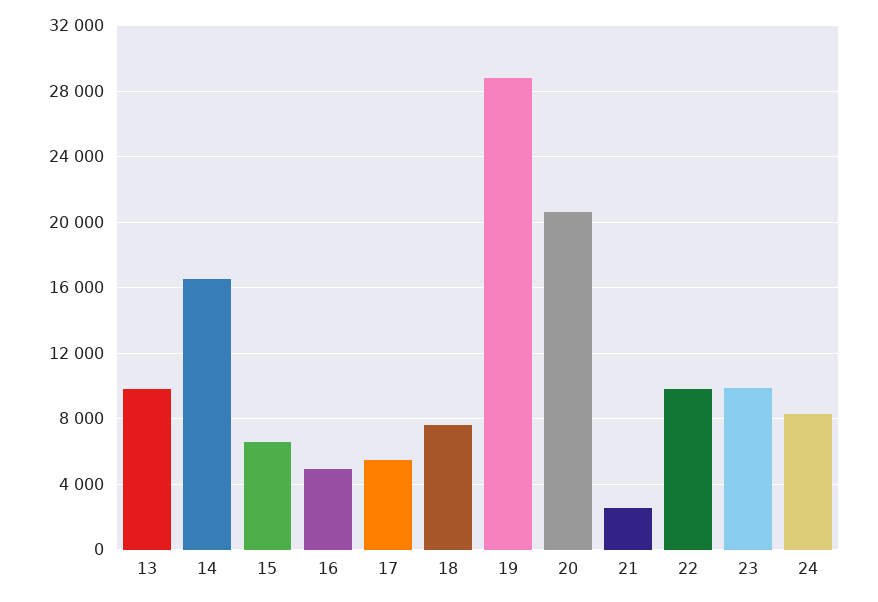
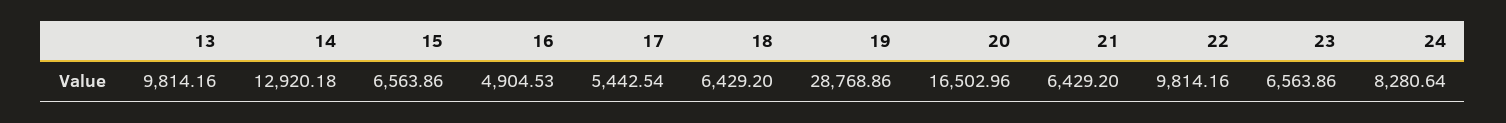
14: 16500 -> 12920.18
18: 7500 -> 6429.2
20: 20500 -> 16502.96
21: 2500 -> 6429.2
23: 10000 -> 6563.86

